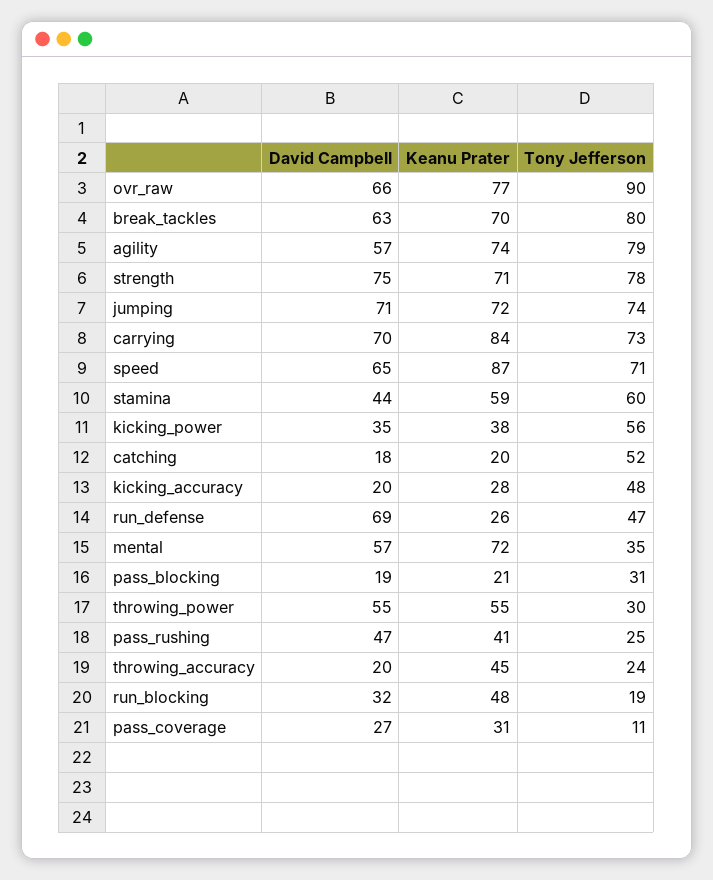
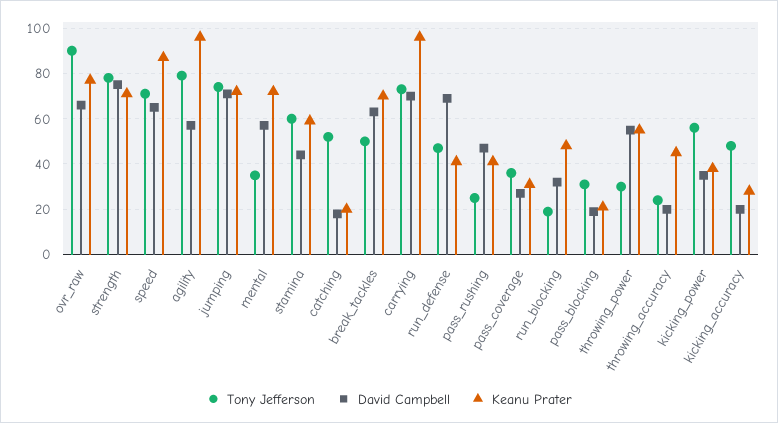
Tony Jefferson, break_tackles: 80 -> 50
Keanu Prater, agility: 74 -> 95
Keanu Prater, carrying: 84 -> 95
Keanu Prater, run_defense: 26 -> 40
Tony Jefferson, pass_coverage: 11 -> 35

